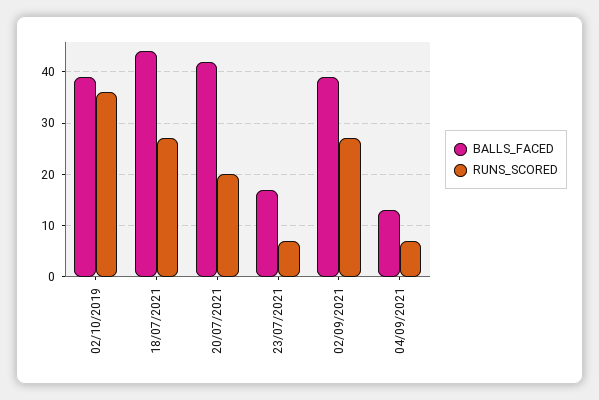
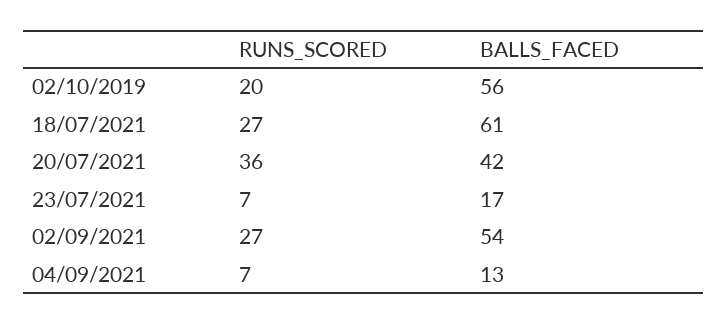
BALLS_FACED, 02/10/2019: 40 -> 56
RUNS_SCORED, 02/10/2019: 35 -> 20
BALLS_FACED, 18/07/2021: 45 -> 61
RUNS_SCORED, 20/07/2021: 20 -> 36
BALLS_FACED, 02/09/2021: 40 -> 54

